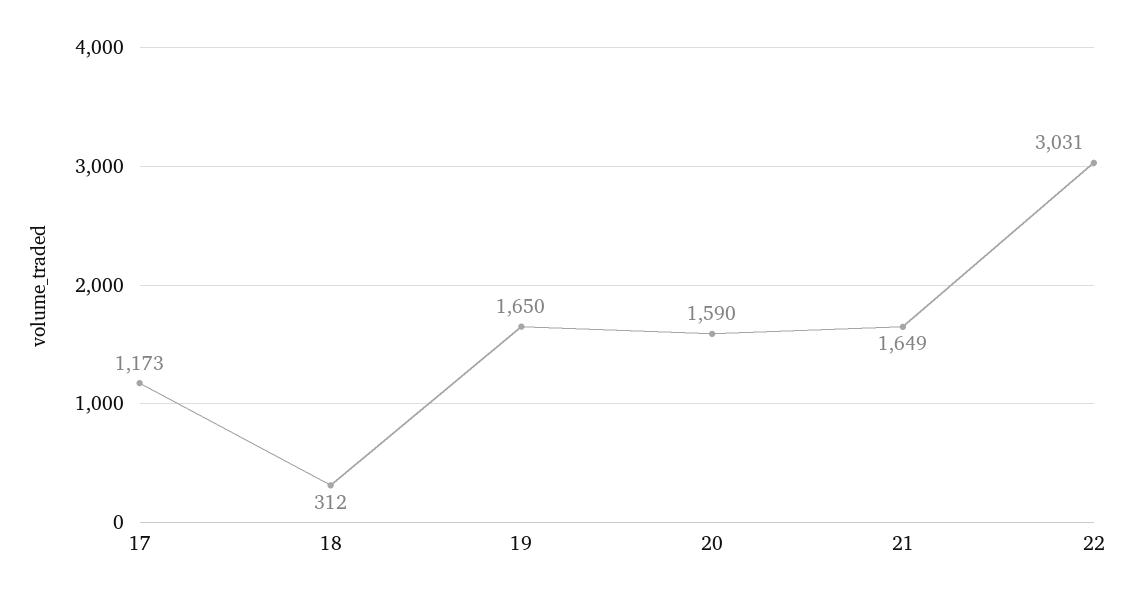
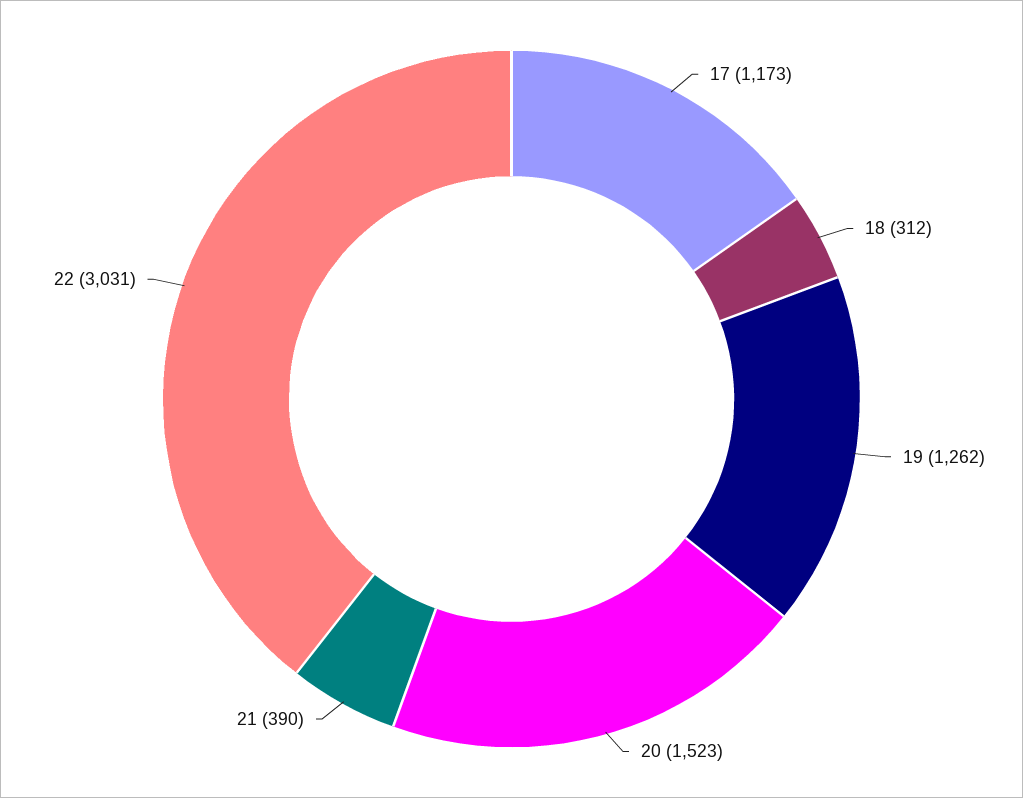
19: 1650 -> 1262
20: 1590 -> 1523
21: 1649 -> 390

